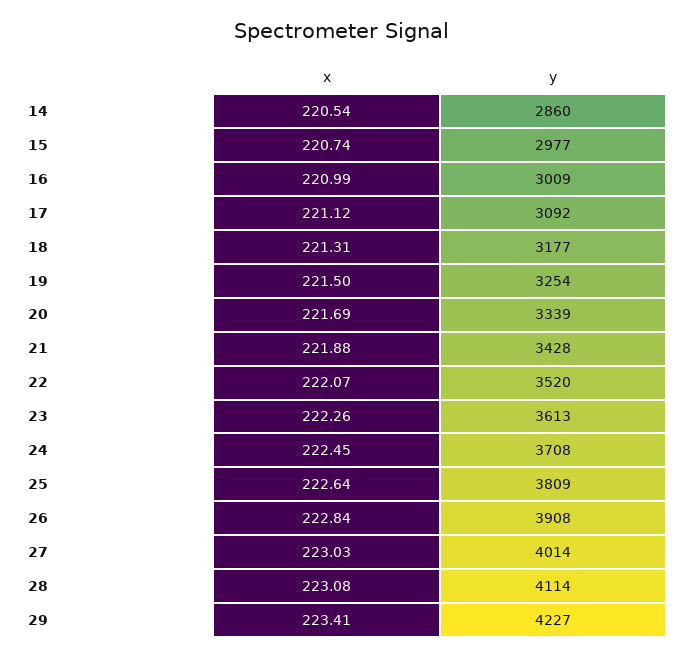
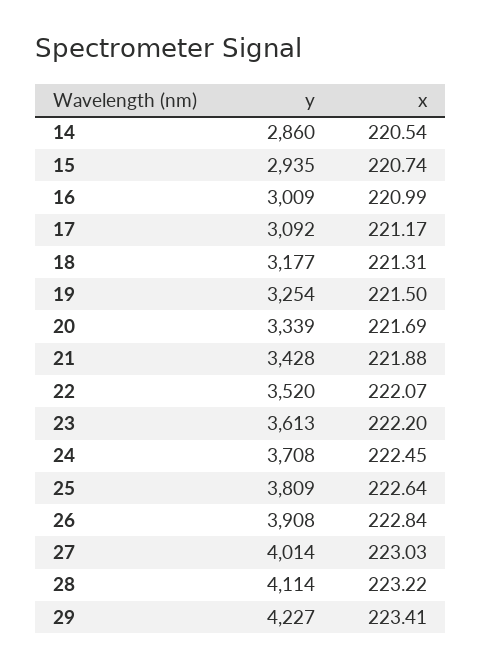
y, 15: 2977 -> 2935
x, 17: 221.12 -> 221.17
x, 23: 222.26 -> 222.2
x, 28: 223.08 -> 223.22

